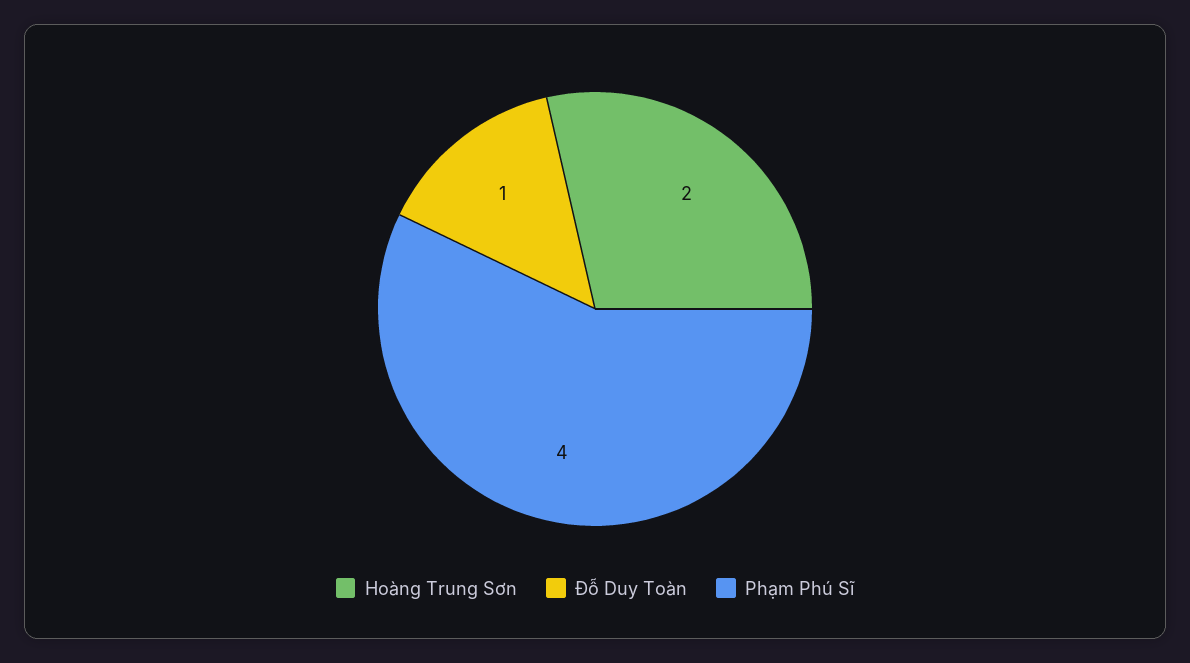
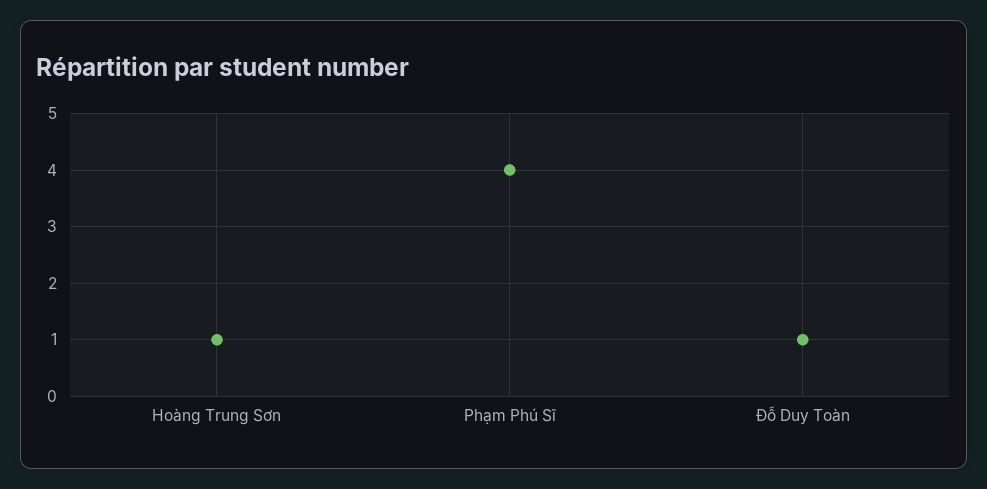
Hoàng Trung Sơn: 2 -> 1

